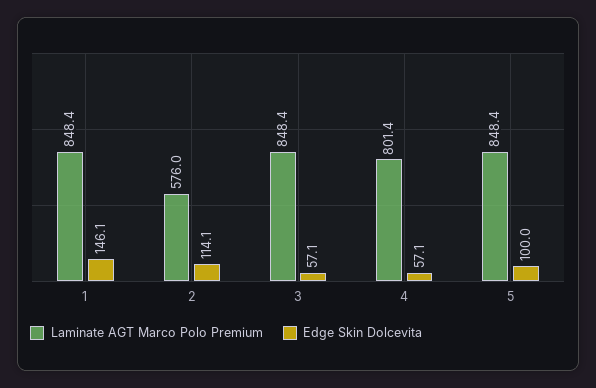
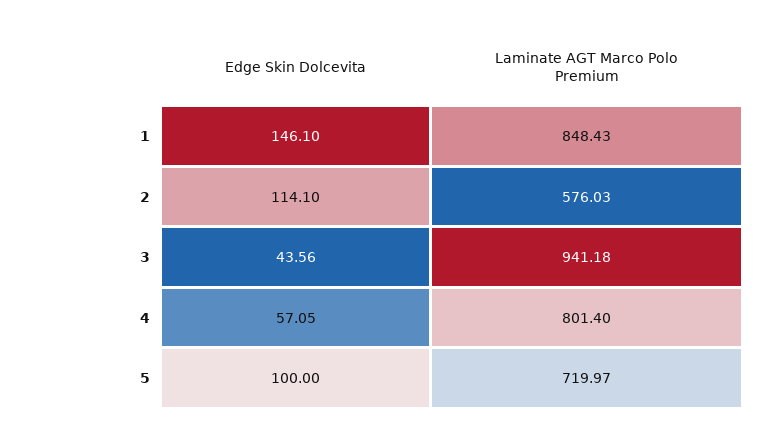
Laminate AGT Marco Polo Premium, 3: 848.4 -> 941.18
Edge Skin Dolcevita, 3: 57.1 -> 43.56
Laminate AGT Marco Polo Premium, 5: 848.4 -> 719.97

